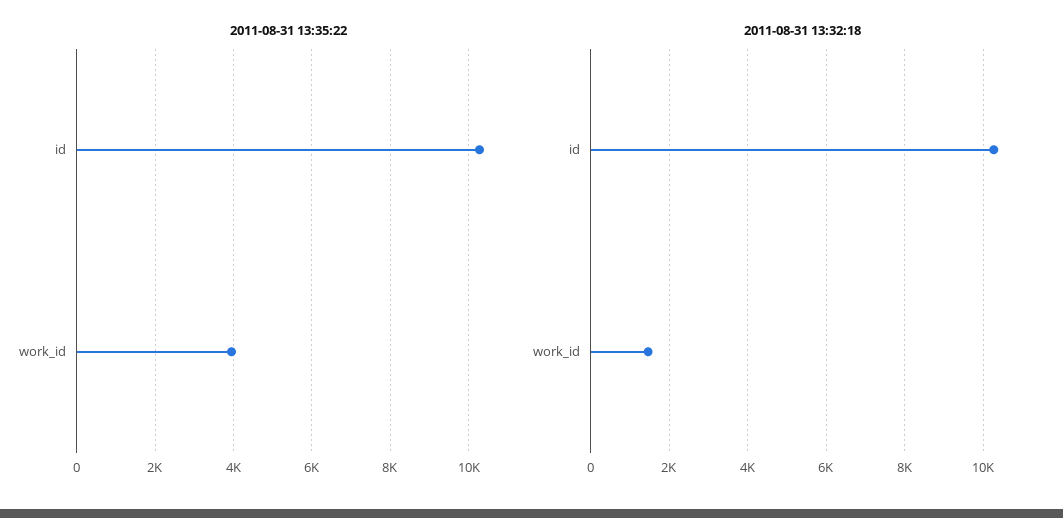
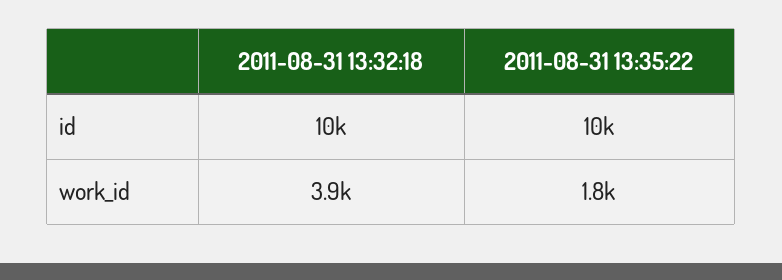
2011-08-31 13:35:22, work_id: 4000 -> 1800
2011-08-31 13:32:18, work_id: 1400 -> 3900

